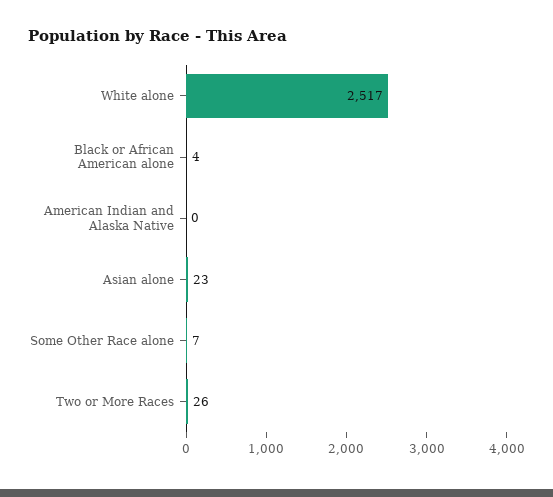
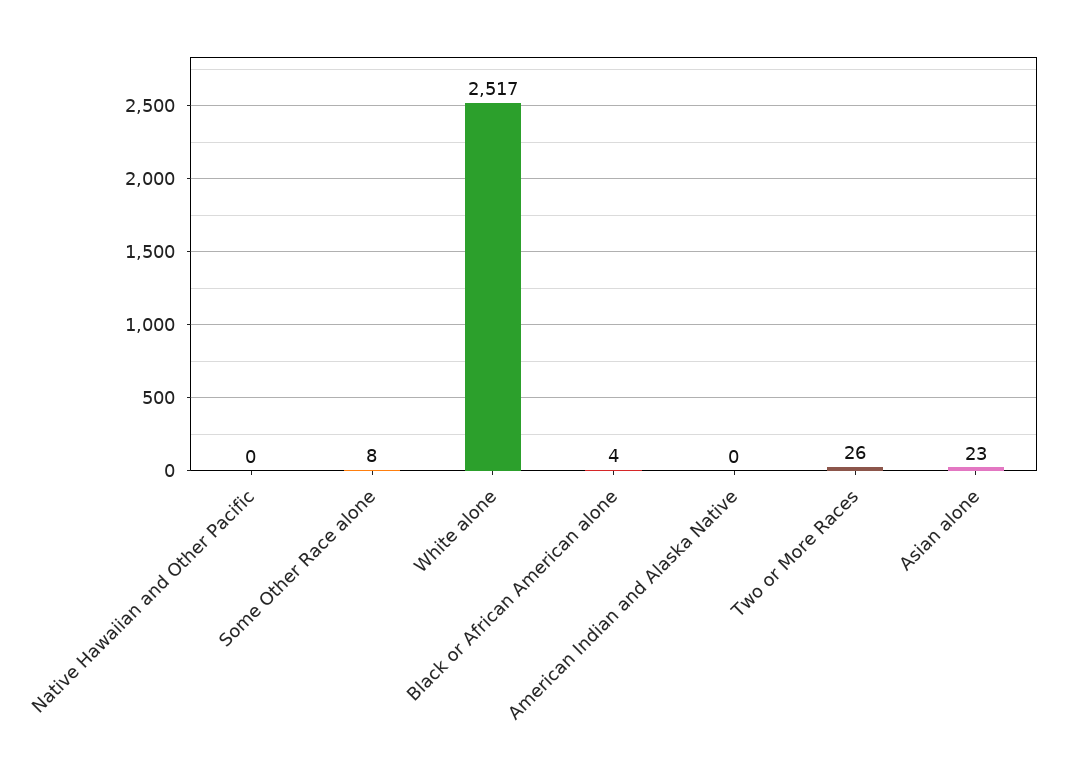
Some Other Race alone: 7 -> 8
Native Hawaiian and Other Pacific: none -> 0

